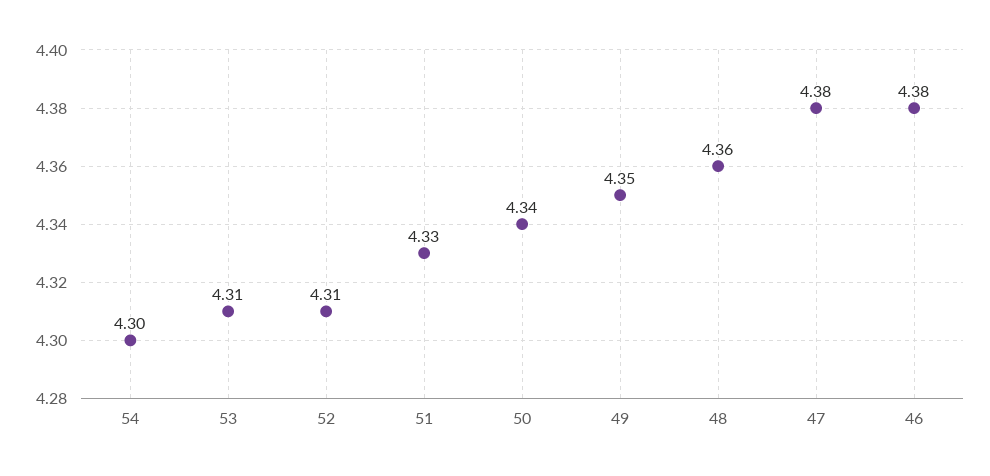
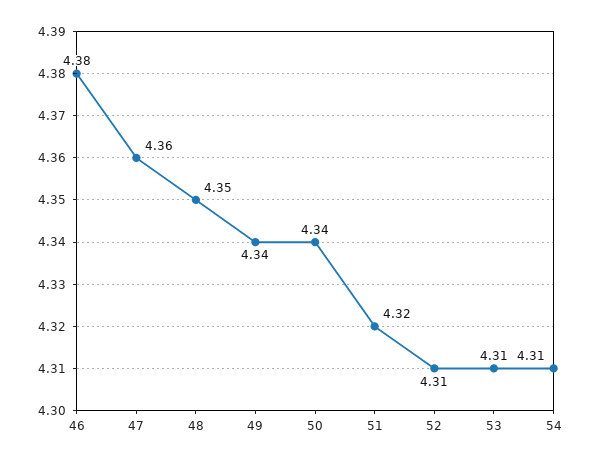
54: 4.3 -> 4.31
51: 4.33 -> 4.32
49: 4.35 -> 4.34
48: 4.36 -> 4.35
47: 4.38 -> 4.36

